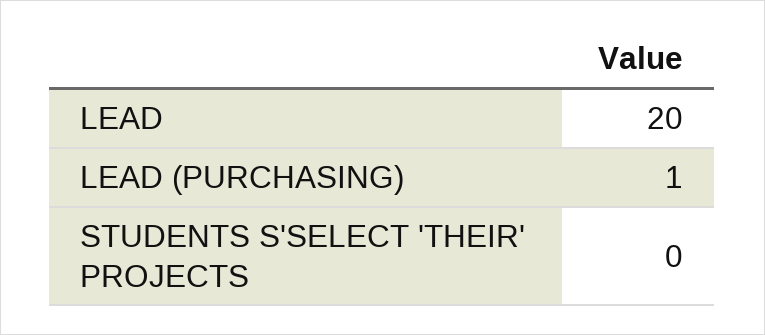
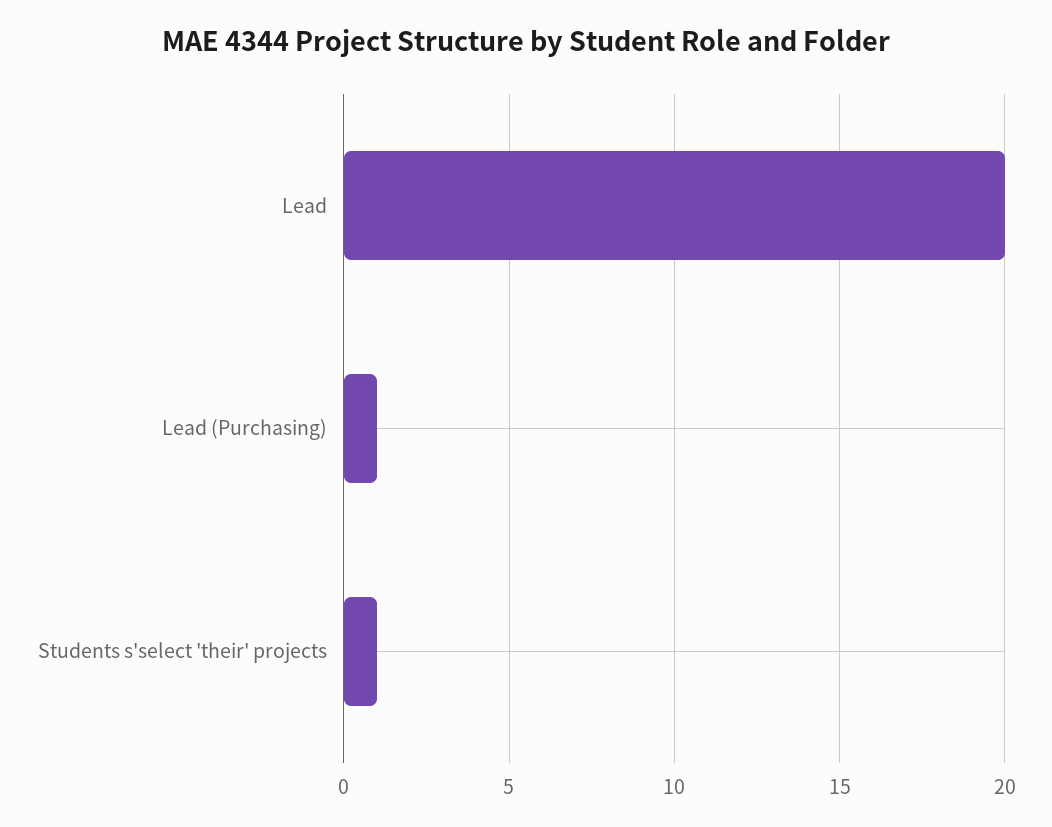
STUDENTS S'SELECT 'THEIR' PROJECTS: 0 -> 1

